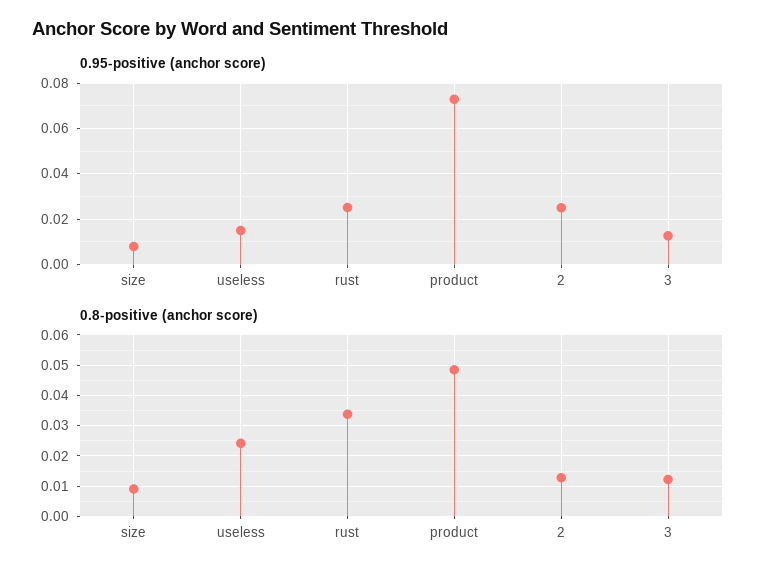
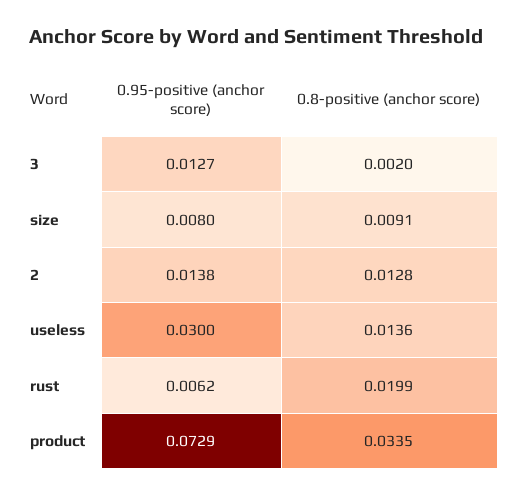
0.95-positive (anchor score), useless: 0.015 -> 0.03
0.95-positive (anchor score), rust: 0.025 -> 0.0062
0.95-positive (anchor score), 2: 0.025 -> 0.0138
0.8-positive (anchor score), useless: 0.024 -> 0.0136
0.8-positive (anchor score), rust: 0.034 -> 0.0199
0.8-positive (anchor score), product: 0.048 -> 0.0335
0.8-positive (anchor score), 3: 0.012 -> 0.002

